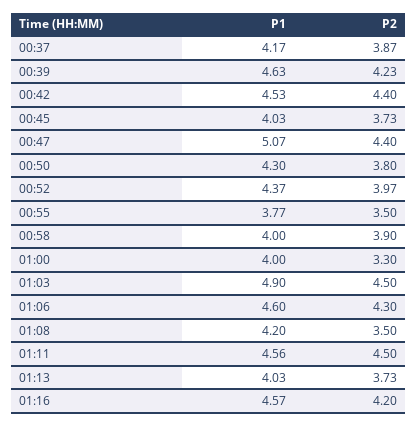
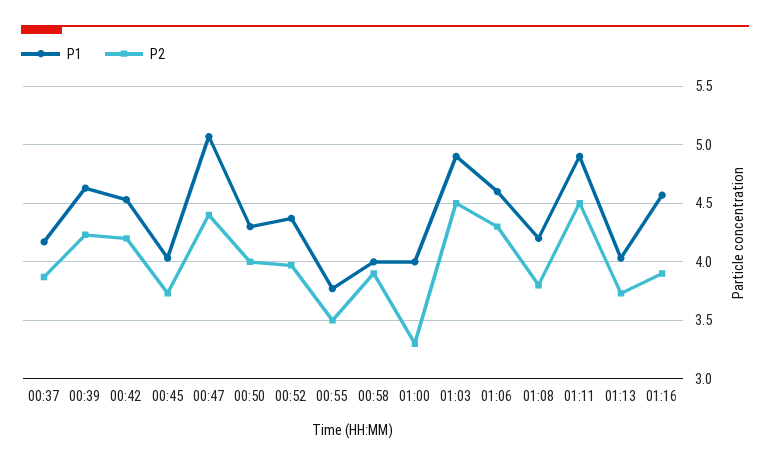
P2, 00:42: 4.4 -> 4.2
P2, 00:50: 3.8 -> 4
P2, 01:08: 3.5 -> 3.8
P1, 01:11: 4.56 -> 4.9
P2, 01:16: 4.2 -> 3.9

